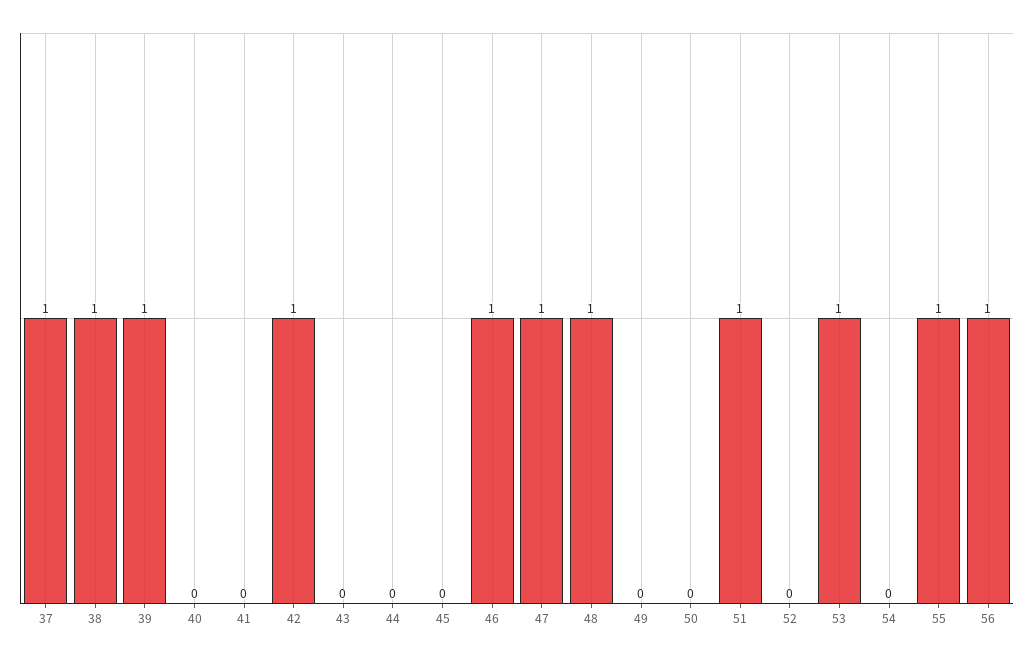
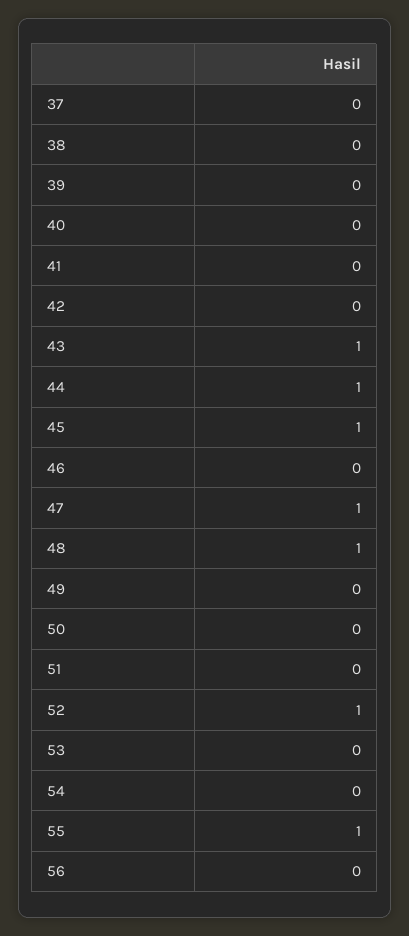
37: 1 -> 0
38: 1 -> 0
39: 1 -> 0
42: 1 -> 0
43: 0 -> 1
44: 0 -> 1
45: 0 -> 1
46: 1 -> 0
51: 1 -> 0
52: 0 -> 1
53: 1 -> 0
56: 1 -> 0

